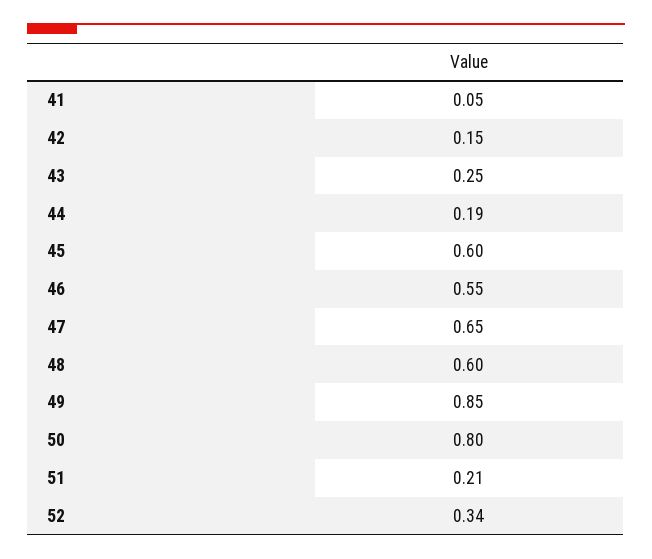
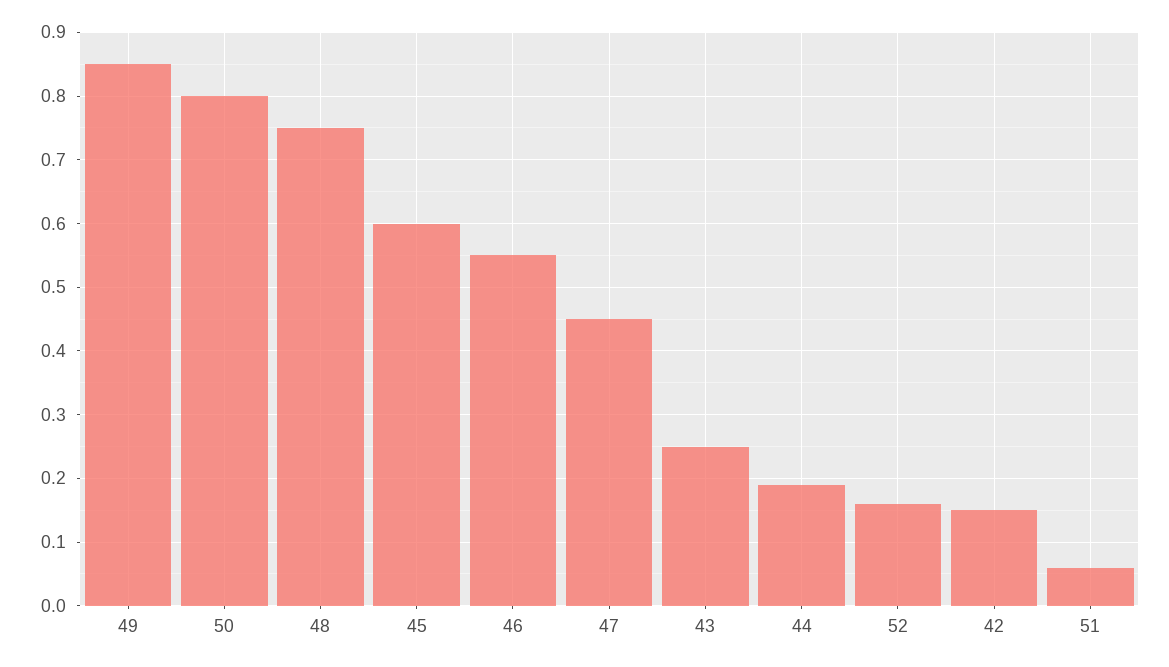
41: 0.05 -> none
47: 0.65 -> 0.45
48: 0.6 -> 0.75
51: 0.21 -> 0.06
52: 0.34 -> 0.16

